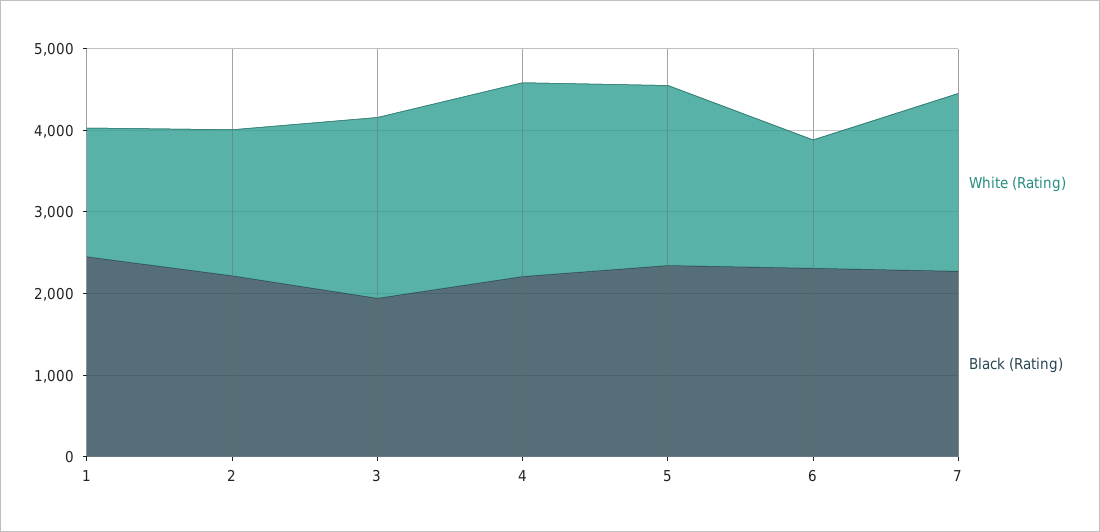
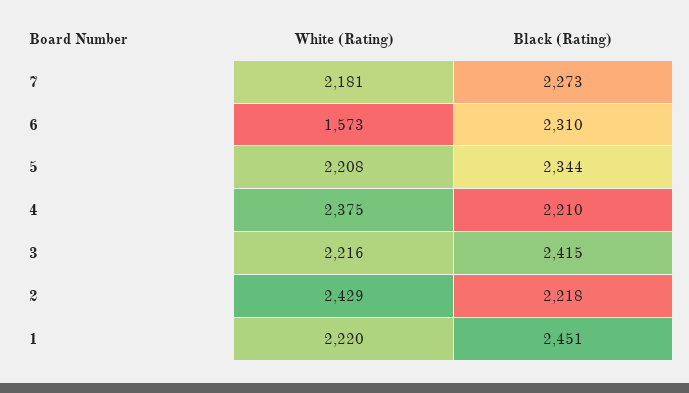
White (Rating), 1: 1600 -> 2220
White (Rating), 2: 1800 -> 2429
Black (Rating), 3: 2000 -> 2415

